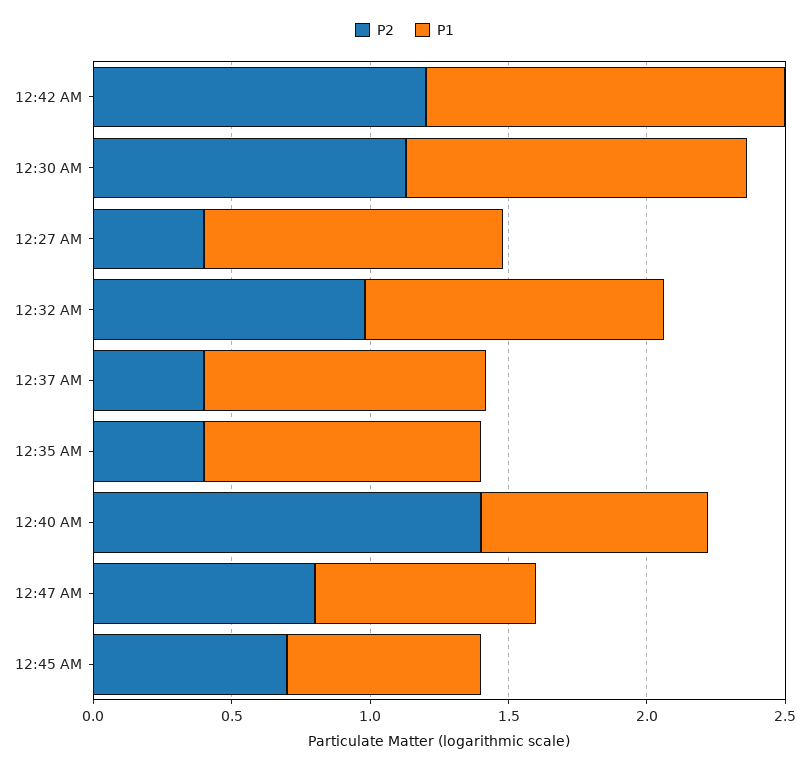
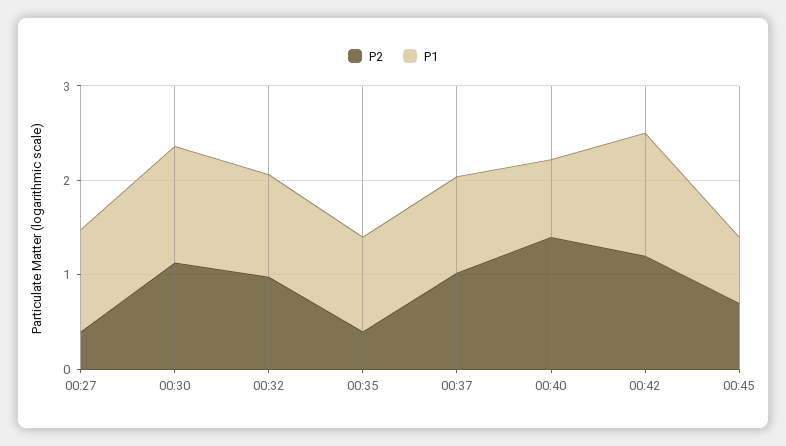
P2, 12:37 AM: 0.4 -> 1
P2, 12:47 AM: 0.8 -> none
P1, 12:47 AM: 0.8 -> none

